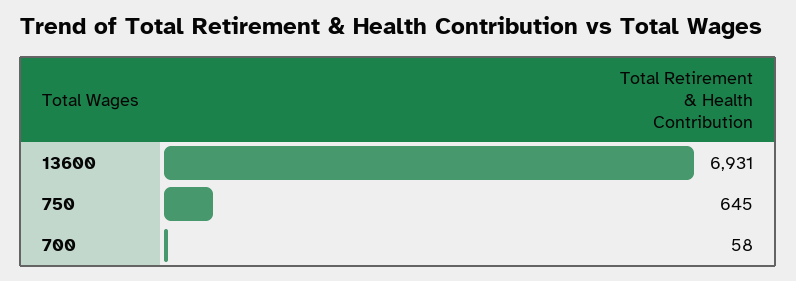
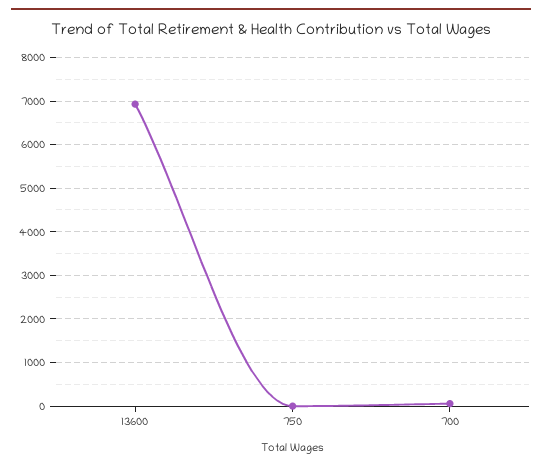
750: 645 -> 0

